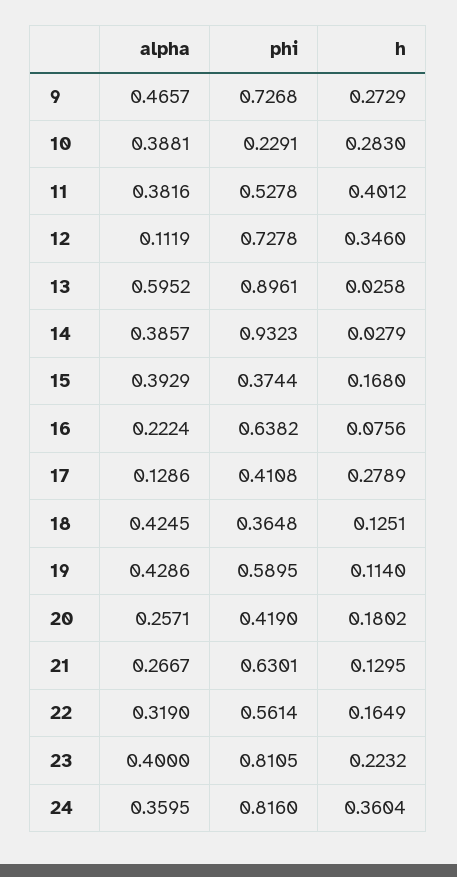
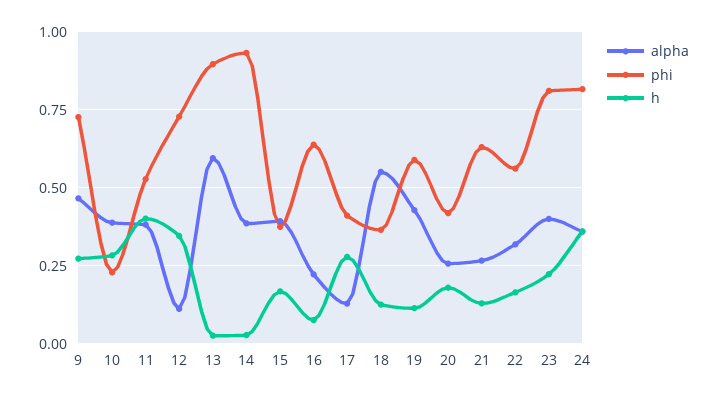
alpha, 18: 0.4245 -> 0.55

